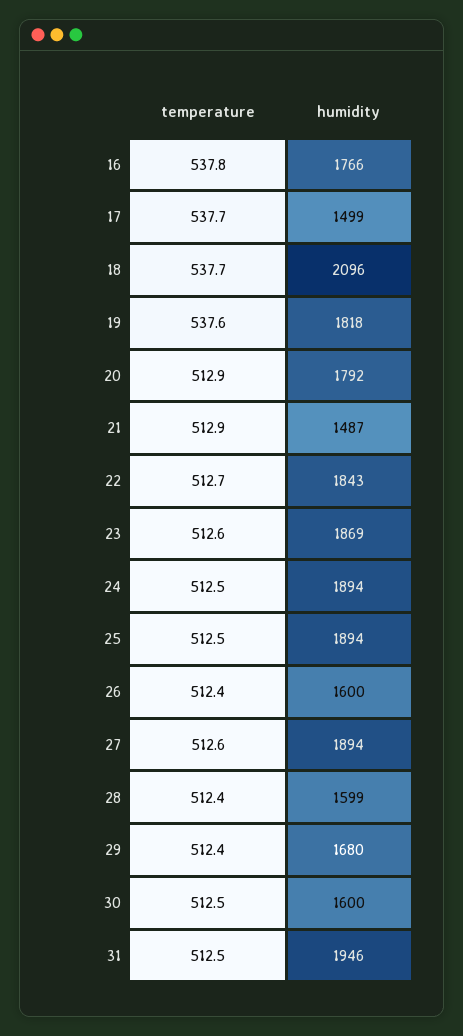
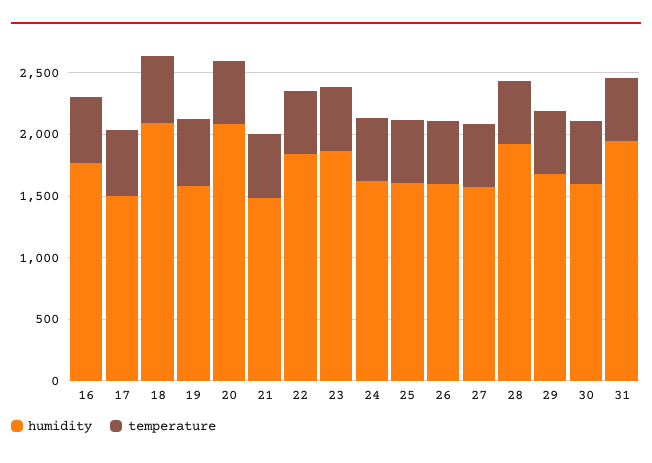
humidity, 19: 1818 -> 1600
humidity, 20: 1792 -> 2100
humidity, 24: 1894 -> 1600
humidity, 25: 1894 -> 1600
humidity, 27: 1894 -> 1600
humidity, 28: 1599 -> 1900

